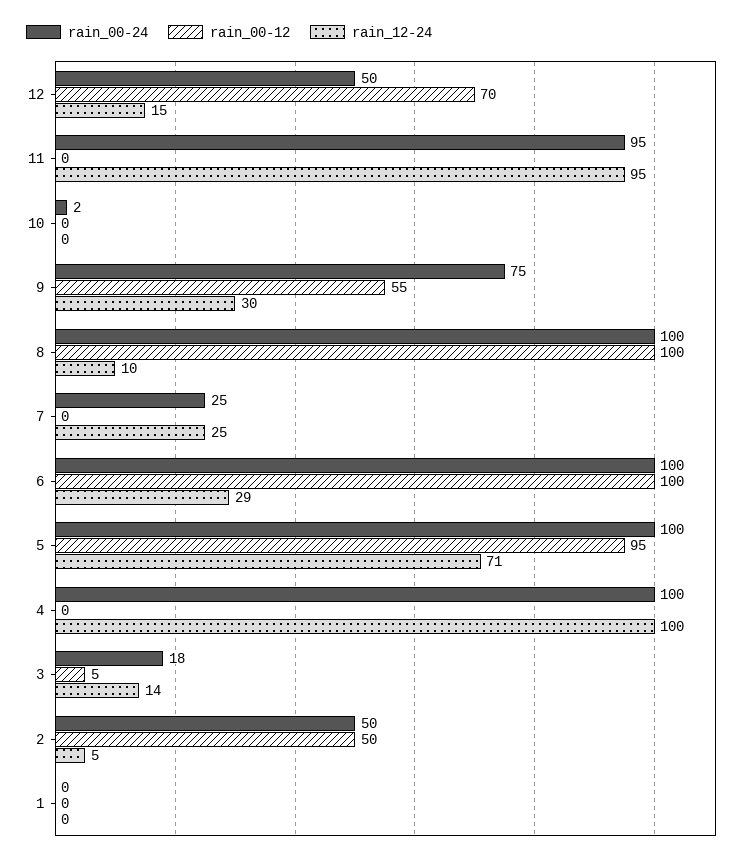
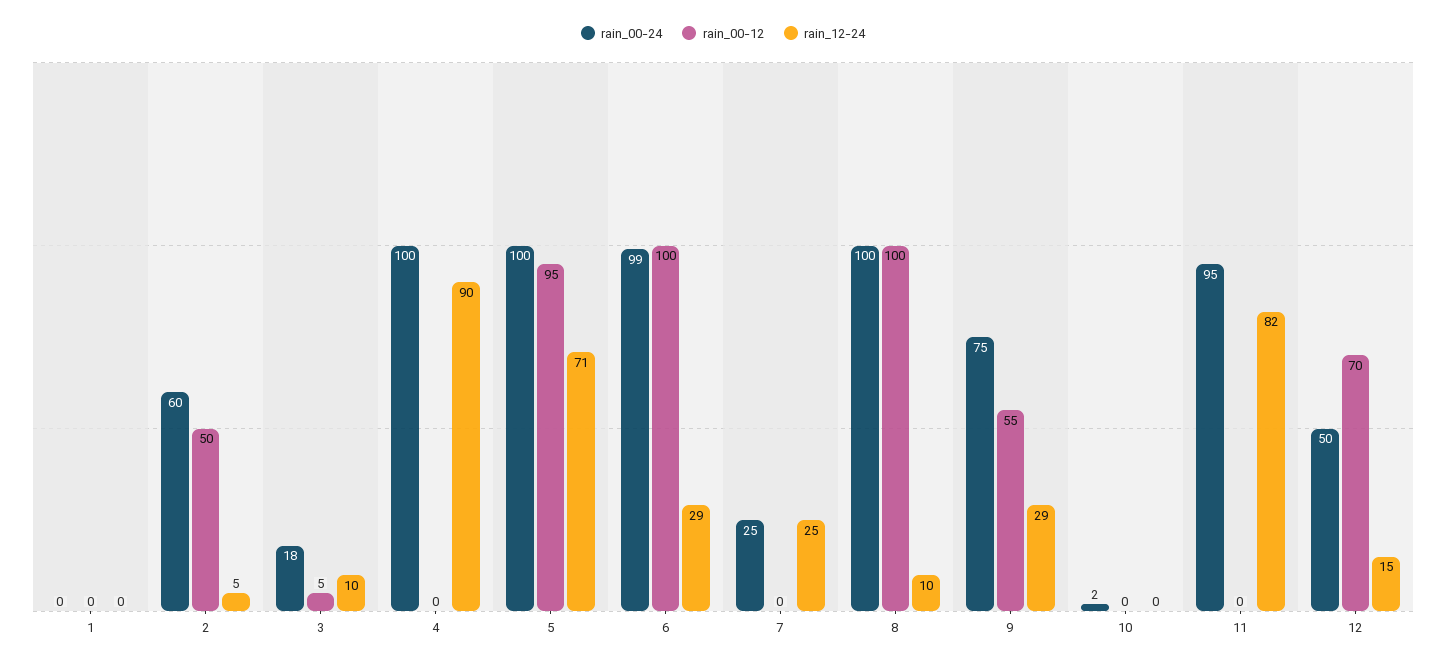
rain_12-24, 11: 95 -> 82
rain_12-24, 9: 30 -> 29
rain_00-24, 6: 100 -> 99
rain_12-24, 4: 100 -> 90
rain_12-24, 3: 14 -> 10
rain_00-24, 2: 50 -> 60

